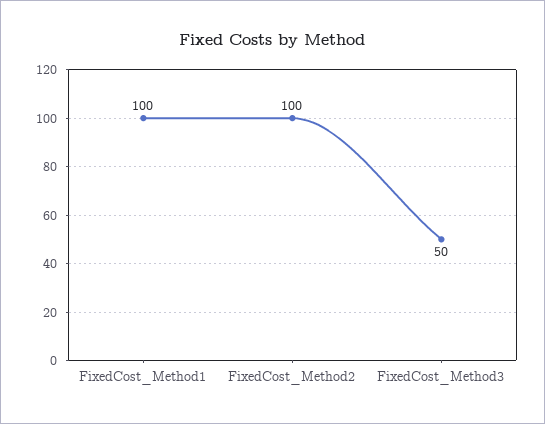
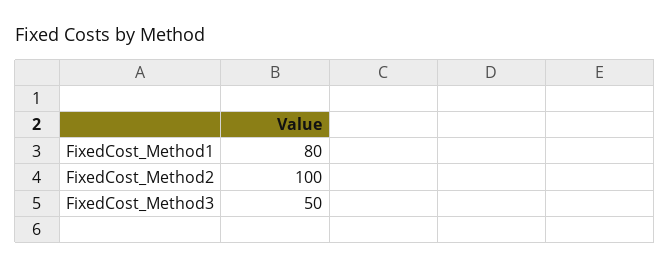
FixedCost_Method1: 100 -> 80

